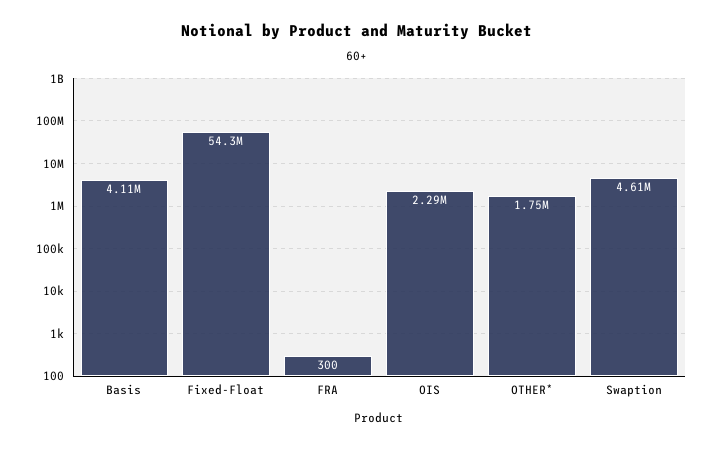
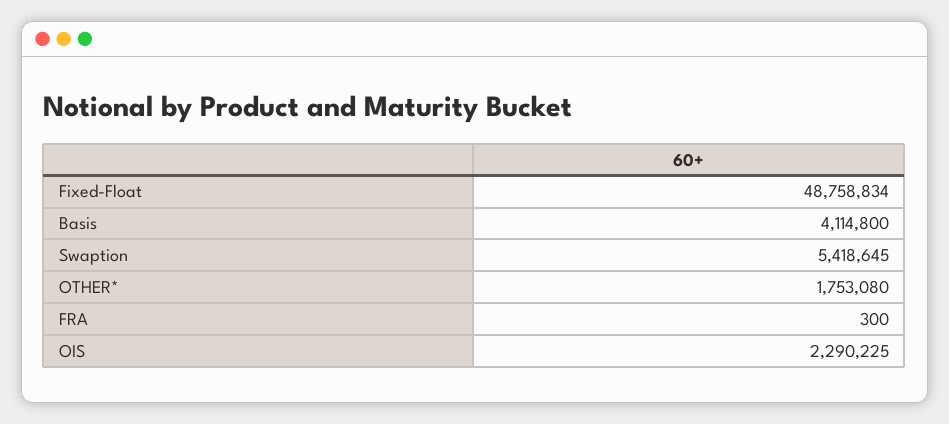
Fixed-Float: 54300000 -> 48758834
Swaption: 4610000 -> 5418645

